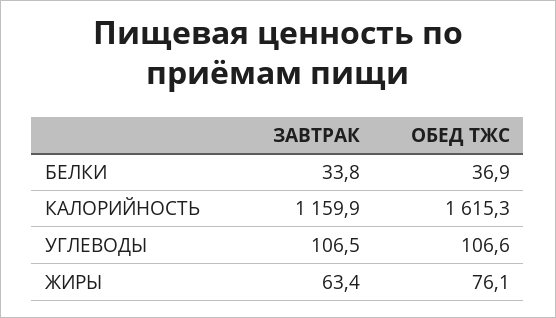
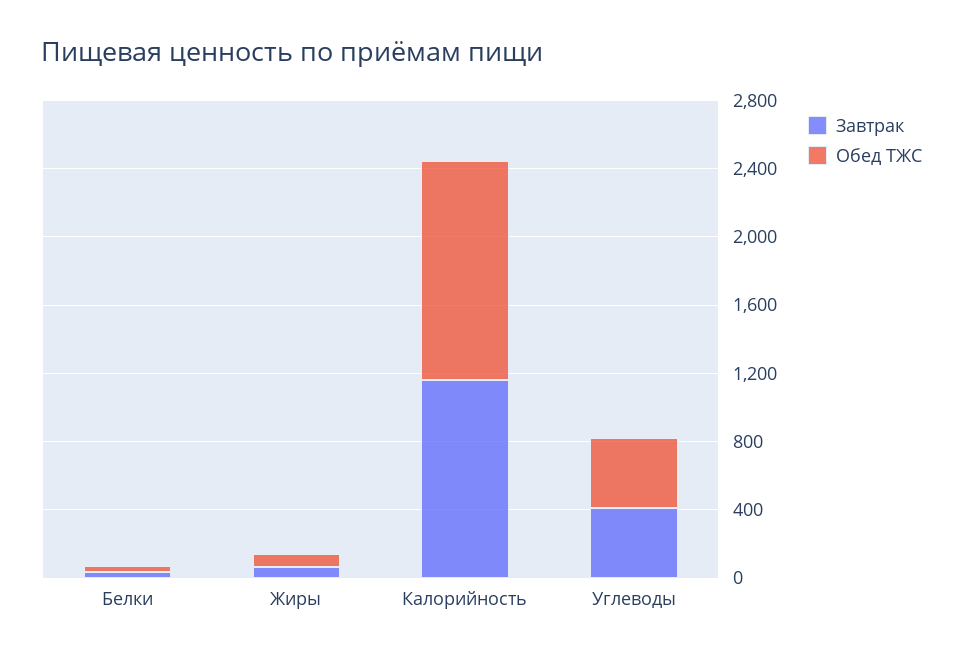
ОБЕД ТЖС, КАЛОРИЙНОСТЬ: 1615.3 -> 1300
ЗАВТРАК, УГЛЕВОДЫ: 106.5 -> 400
ОБЕД ТЖС, УГЛЕВОДЫ: 106.6 -> 400

